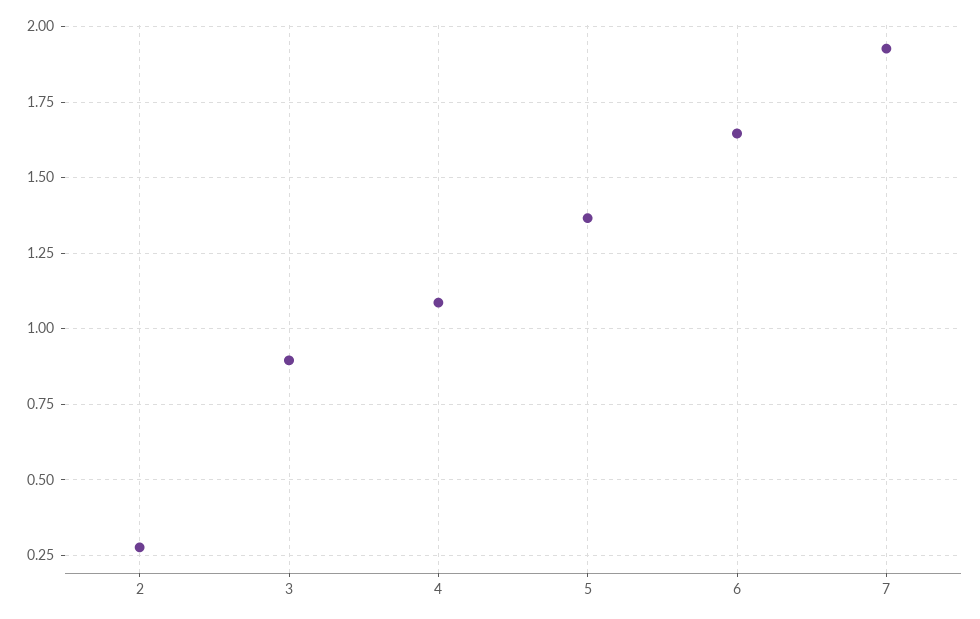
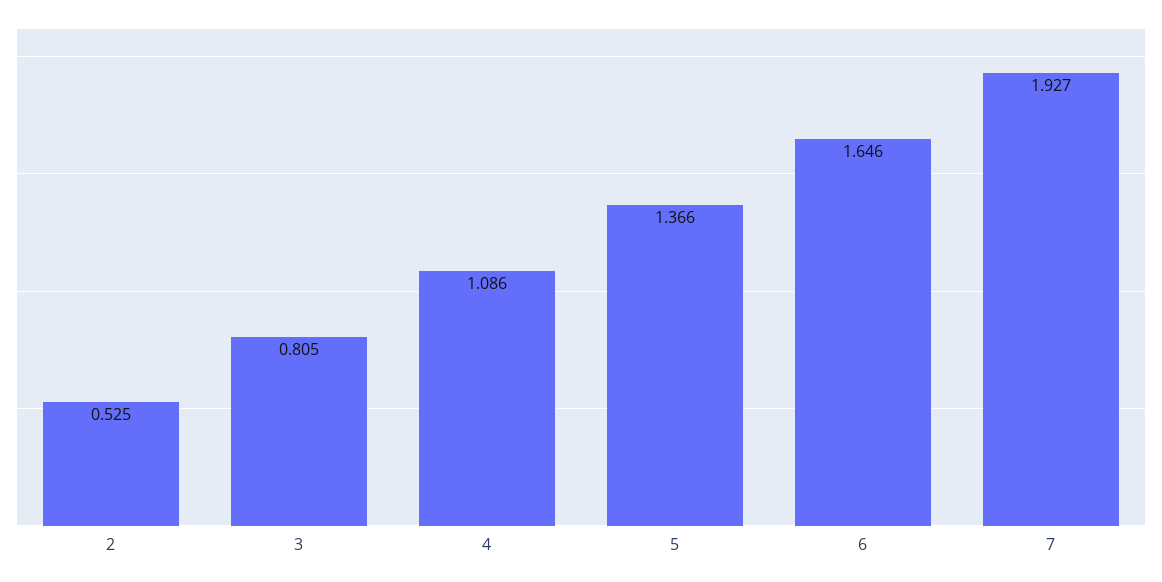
2: 0.275 -> 0.525
3: 0.9 -> 0.805

